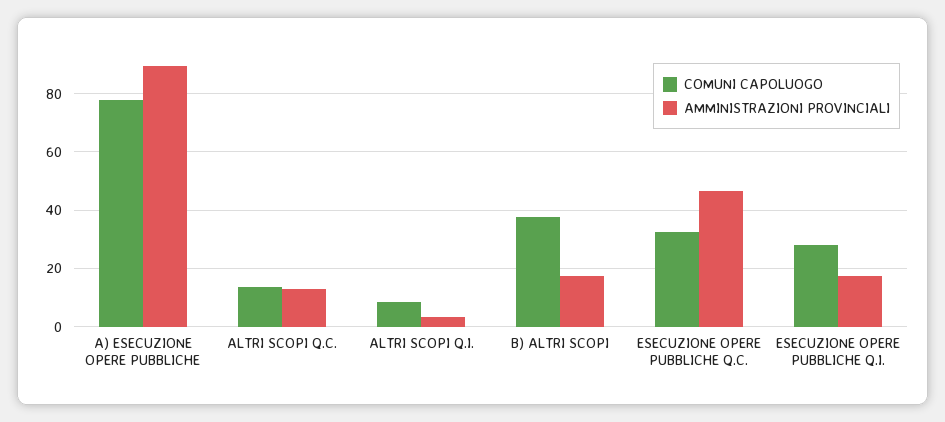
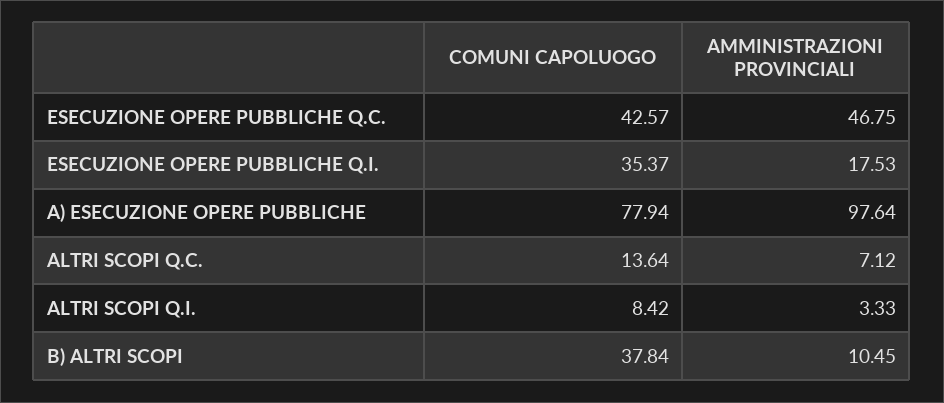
AMMINISTRAZIONI PROVINCIALI, A) ESECUZIONE OPERE PUBBLICHE: 90 -> 97.64
AMMINISTRAZIONI PROVINCIALI, ALTRI SCOPI Q.C.: 12.5 -> 7.12
AMMINISTRAZIONI PROVINCIALI, B) ALTRI SCOPI: 17.5 -> 10.45
COMUNI CAPOLUOGO, ESECUZIONE OPERE PUBBLICHE Q.C.: 32.5 -> 42.57
COMUNI CAPOLUOGO, ESECUZIONE OPERE PUBBLICHE Q.I.: 27.5 -> 35.37

